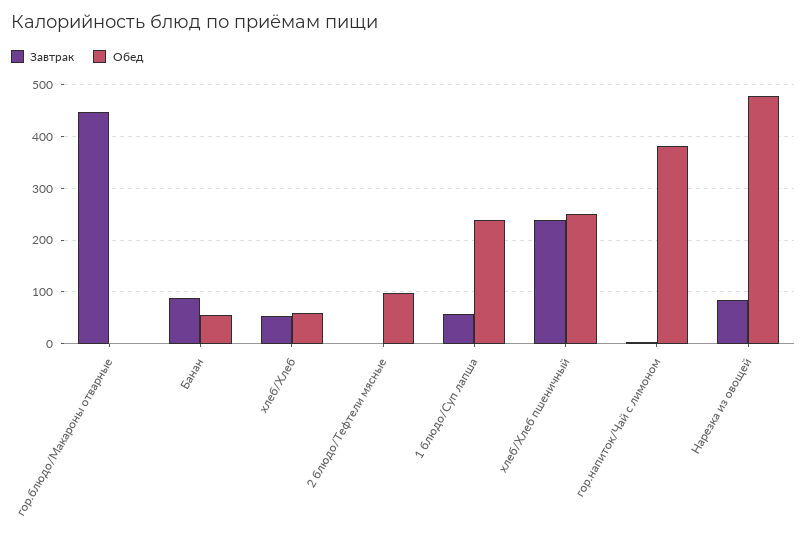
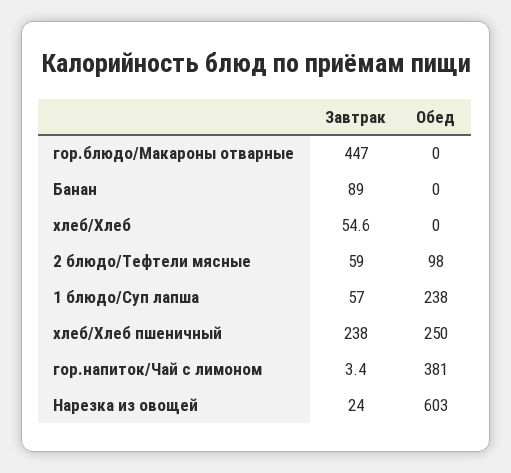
Обед, Банан: 60 -> 0
Обед, хлеб/Хлеб: 60 -> 0
Завтрак, 2 блюдо/Тефтели мясные: 0 -> 59
Завтрак, Нарезка из овощей: 80 -> 24
Обед, Нарезка из овощей: 480 -> 603

